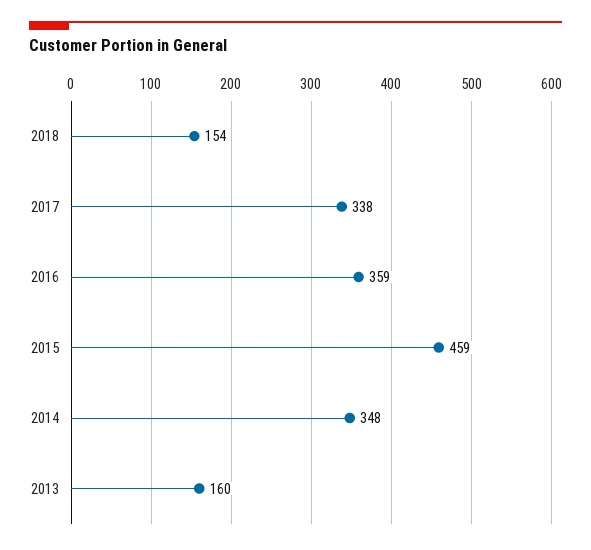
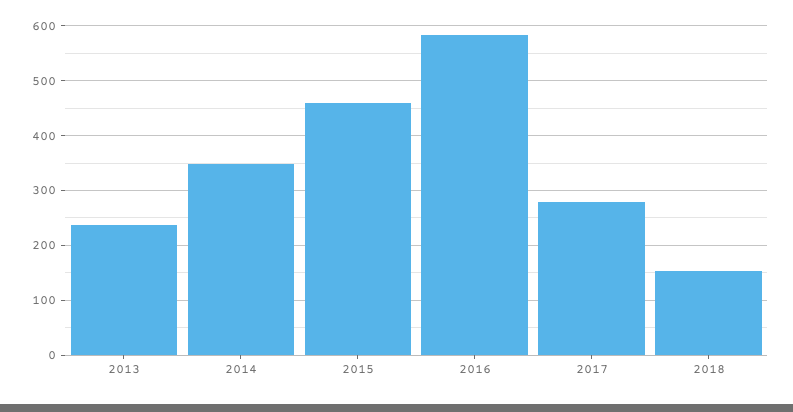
2017: 338 -> 280
2016: 359 -> 580
2013: 160 -> 240

